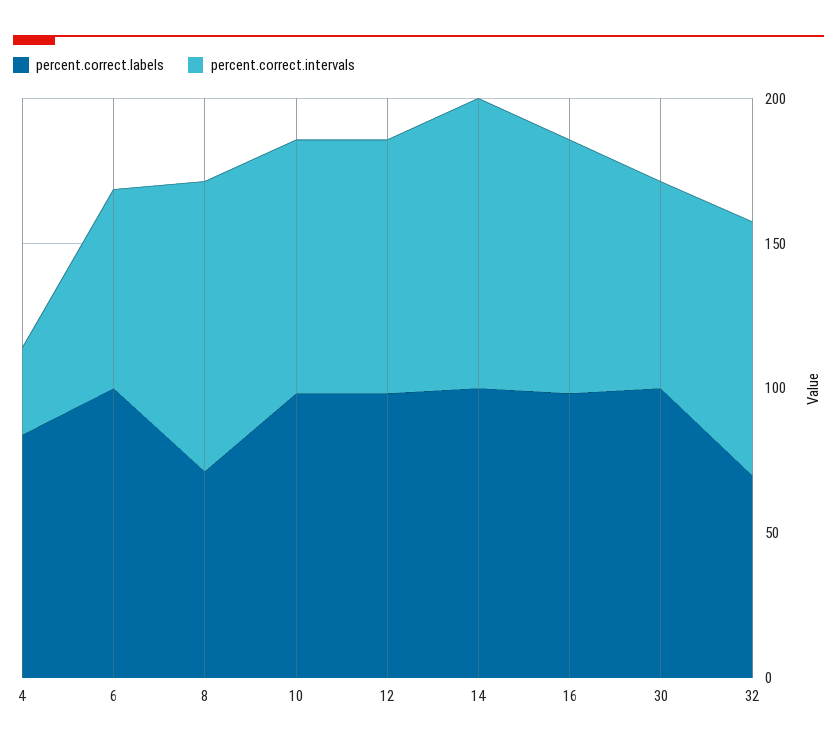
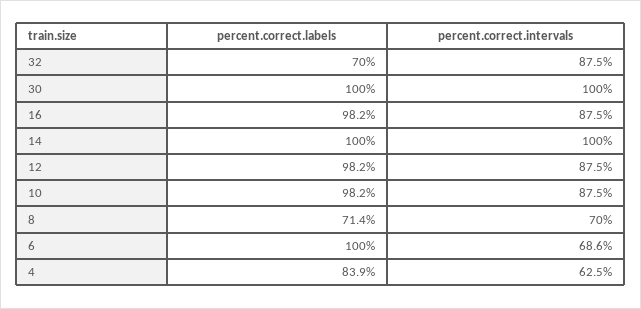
percent.correct.intervals, 4: 30 -> 62.5
percent.correct.intervals, 8: 100 -> 70
percent.correct.intervals, 30: 70 -> 100

